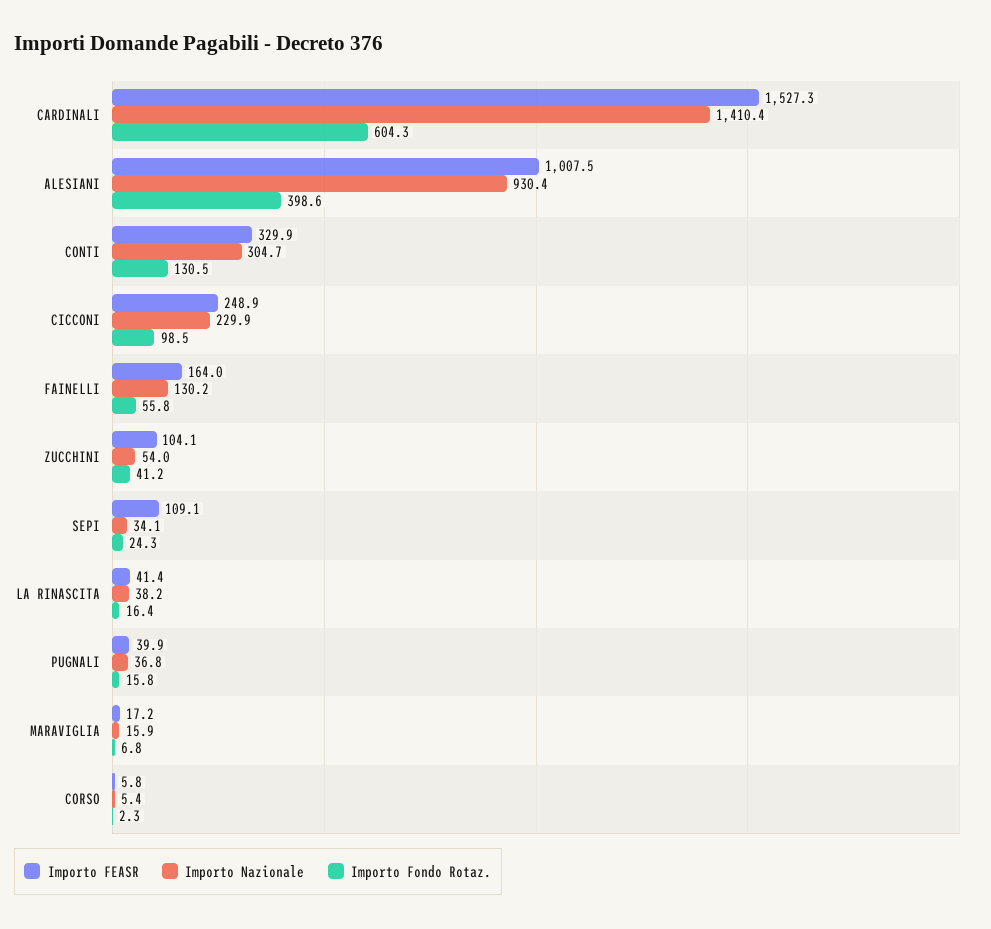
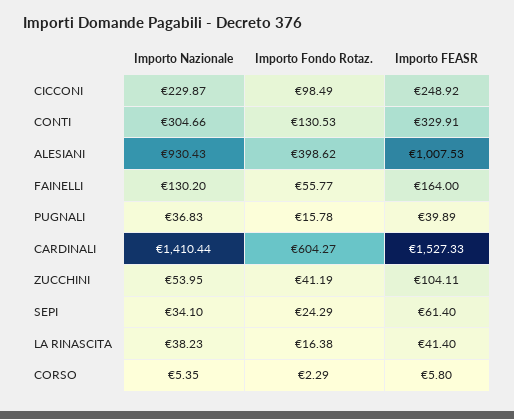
Importo FEASR, SEPI: 109.1 -> 61.4
Importo FEASR, MARAVIGLIA: 17.2 -> none
Importo Nazionale, MARAVIGLIA: 15.9 -> none
Importo Fondo Rotaz., MARAVIGLIA: 6.8 -> none

